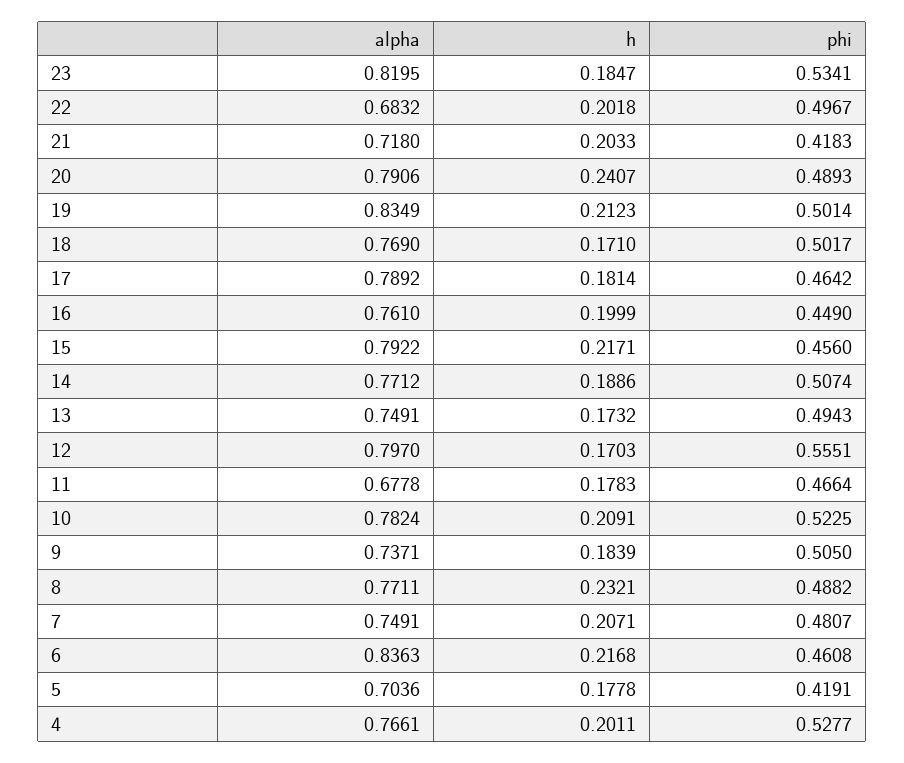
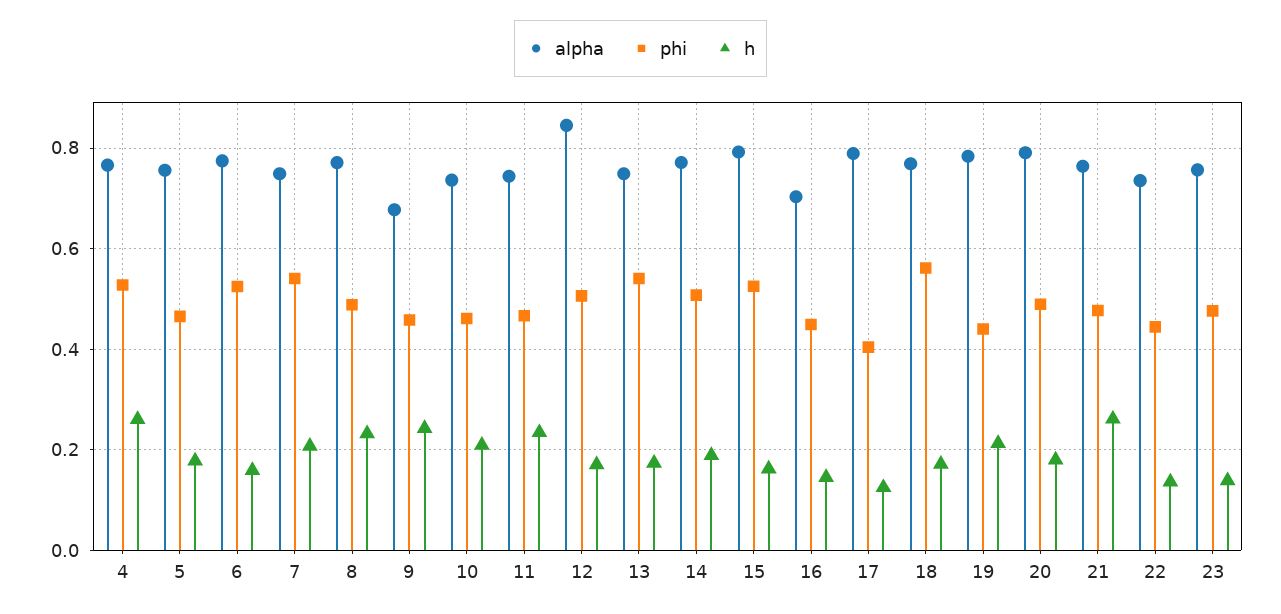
alpha, 23: 0.8195 -> 0.76
h, 23: 0.1847 -> 0.14
phi, 23: 0.5341 -> 0.48
alpha, 22: 0.6832 -> 0.74
h, 22: 0.2018 -> 0.14
phi, 22: 0.4967 -> 0.44
alpha, 21: 0.718 -> 0.76
h, 21: 0.2033 -> 0.26
phi, 21: 0.4183 -> 0.48
h, 20: 0.2407 -> 0.18
alpha, 19: 0.8349 -> 0.78
phi, 19: 0.5014 -> 0.44
phi, 18: 0.5017 -> 0.56
h, 17: 0.1814 -> 0.12
phi, 17: 0.4642 -> 0.4
alpha, 16: 0.761 -> 0.7
h, 16: 0.1999 -> 0.14
h, 15: 0.2171 -> 0.16
phi, 15: 0.456 -> 0.52
phi, 13: 0.4943 -> 0.54
alpha, 12: 0.797 -> 0.84
phi, 12: 0.5551 -> 0.5
alpha, 11: 0.6778 -> 0.74
h, 11: 0.1783 -> 0.24
alpha, 10: 0.7824 -> 0.74
phi, 10: 0.5225 -> 0.46
alpha, 9: 0.7371 -> 0.68
h, 9: 0.1839 -> 0.24
phi, 9: 0.505 -> 0.46
phi, 7: 0.4807 -> 0.54
alpha, 6: 0.8363 -> 0.78
h, 6: 0.2168 -> 0.16
phi, 6: 0.4608 -> 0.52
alpha, 5: 0.7036 -> 0.76
phi, 5: 0.4191 -> 0.46
h, 4: 0.2011 -> 0.26

